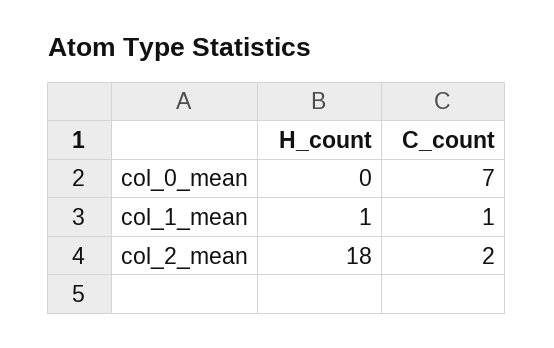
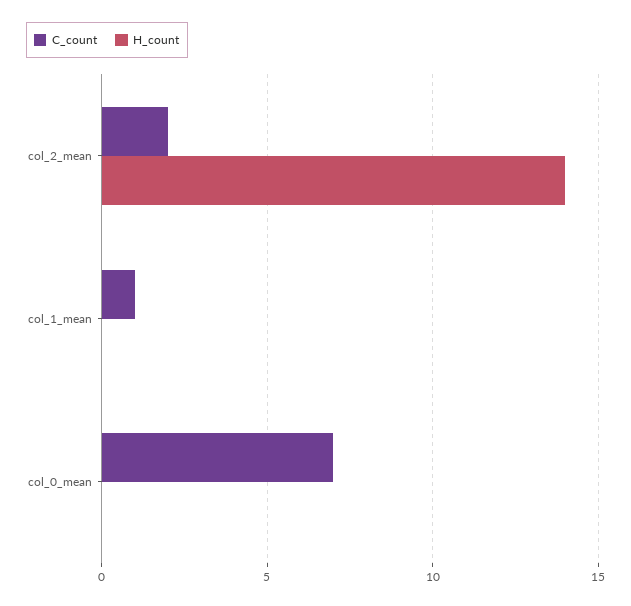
H_count, col_1_mean: 1 -> 0
H_count, col_2_mean: 18 -> 14

